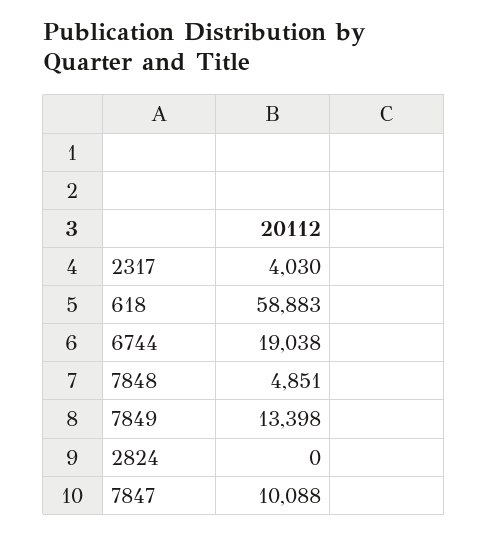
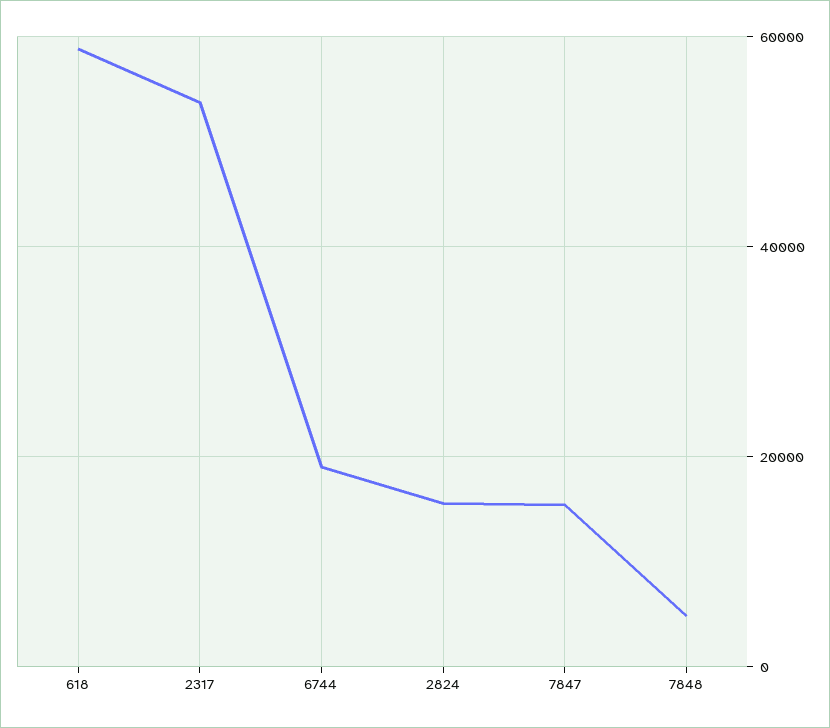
2317: 4030 -> 54000
7849: 13398 -> none
2824: 0 -> 16000
7847: 10088 -> 16000

